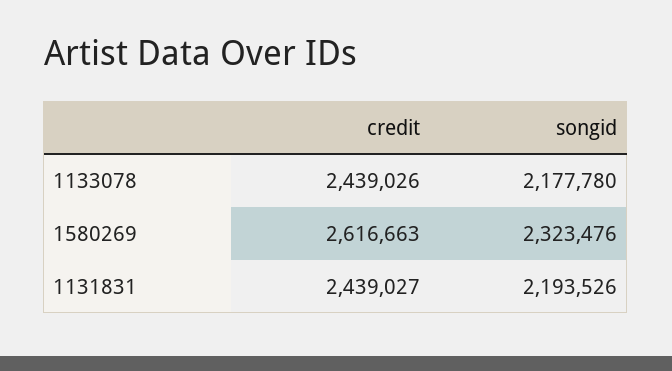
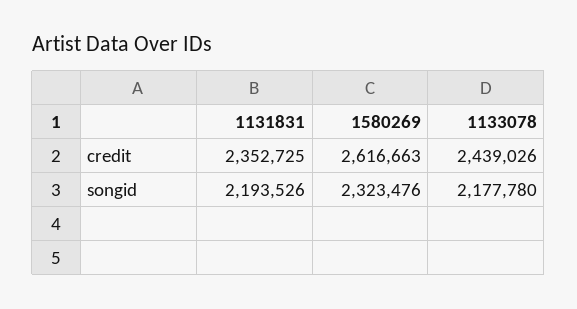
credit, 1131831: 2439027 -> 2352725

